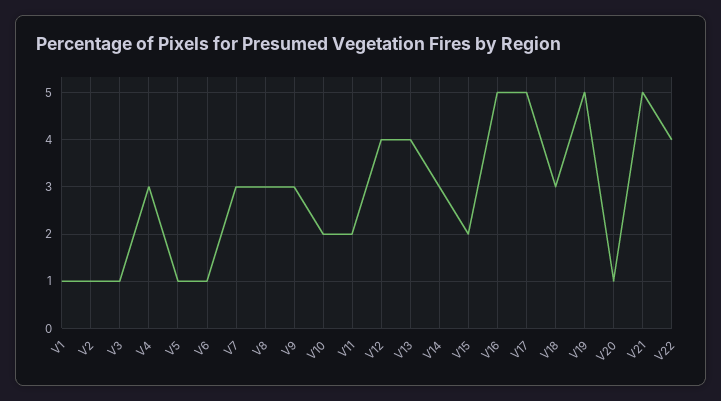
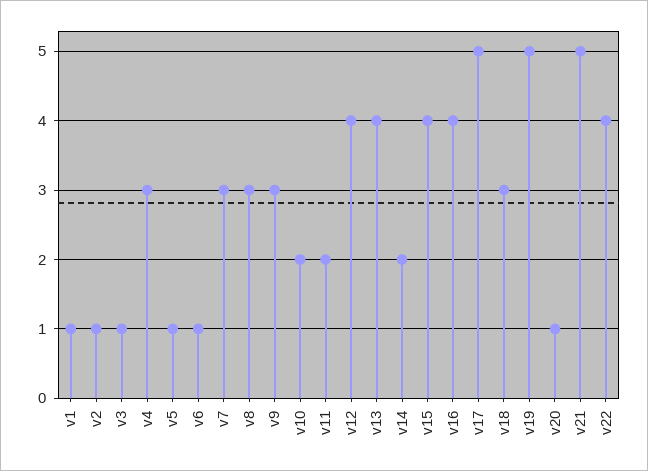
V14: 3 -> 2
V15: 2 -> 4
V16: 5 -> 4

